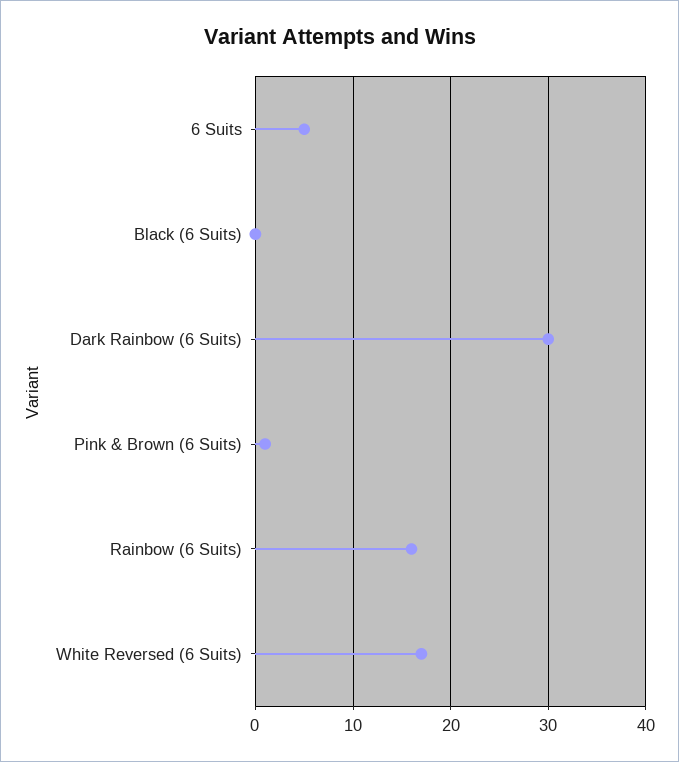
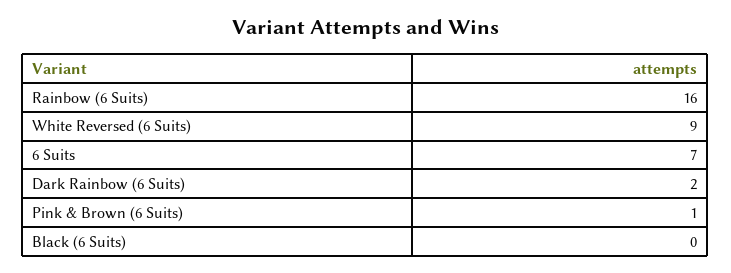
6 Suits: 5 -> 7
Dark Rainbow (6 Suits): 30 -> 2
White Reversed (6 Suits): 17 -> 9

